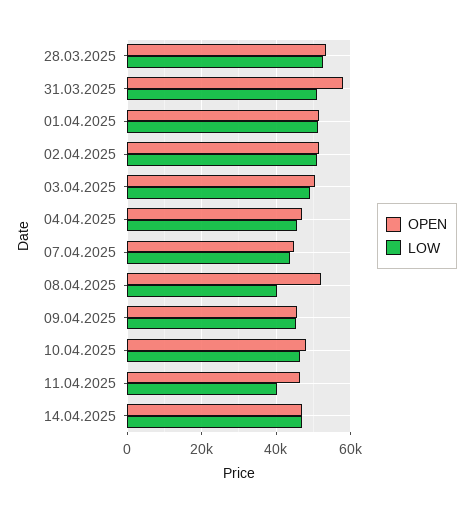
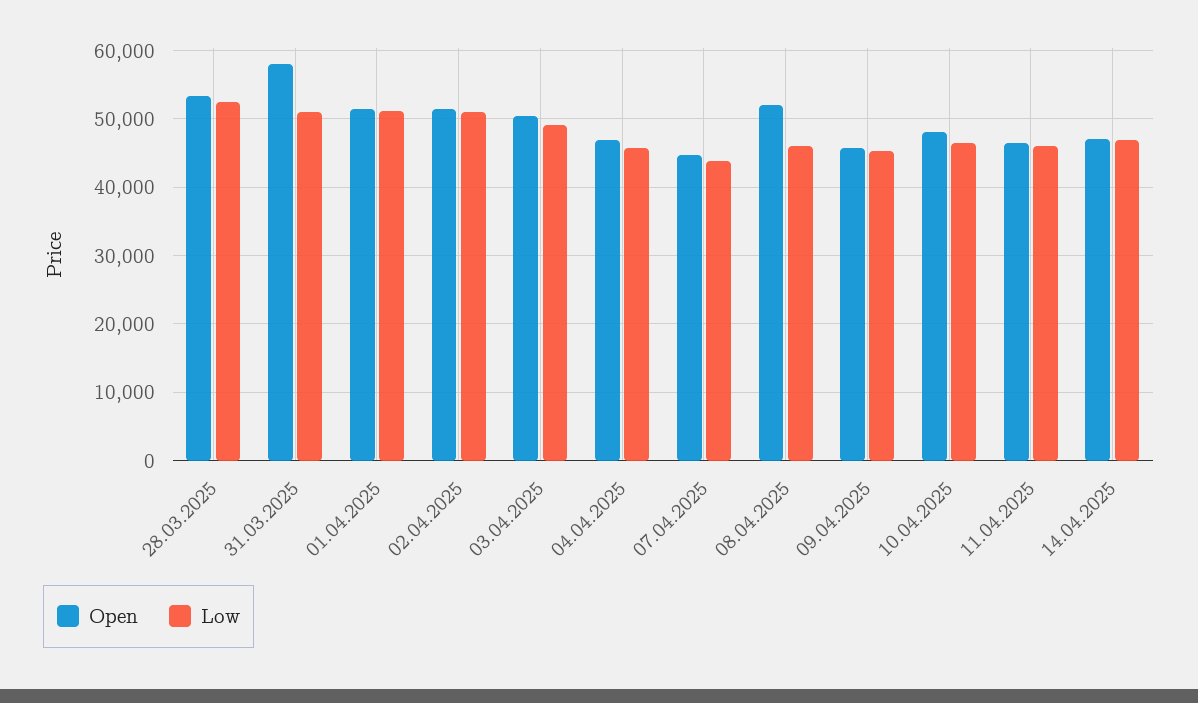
LOW, 08.04.2025: 40000 -> 46000
LOW, 11.04.2025: 40000 -> 46000

